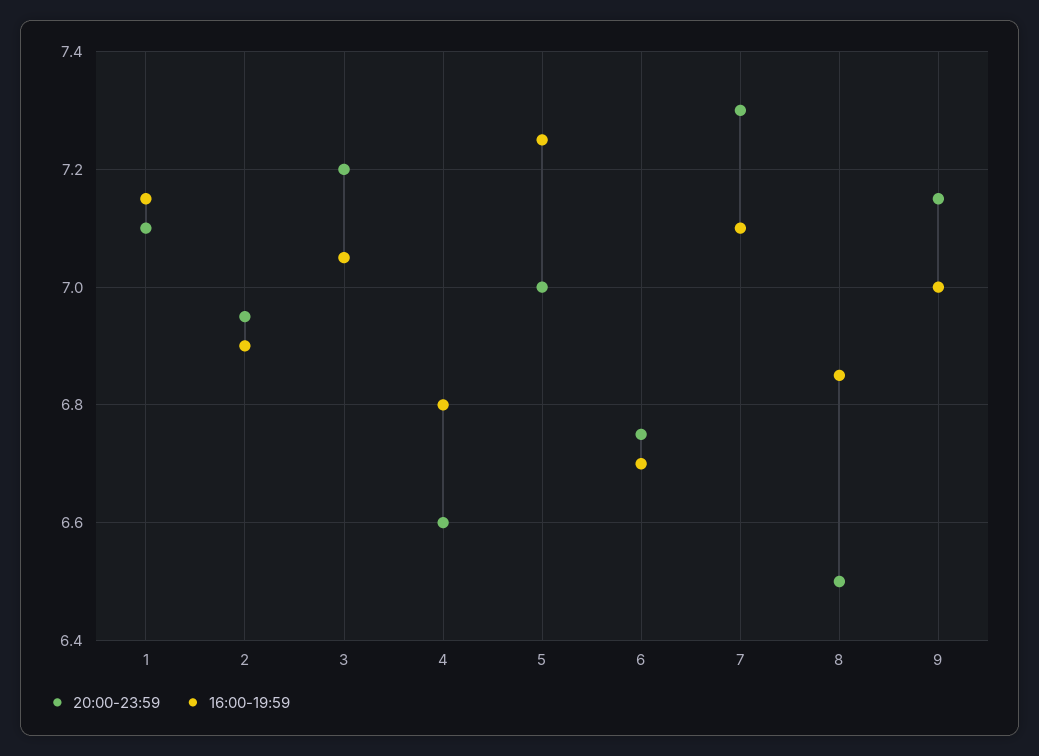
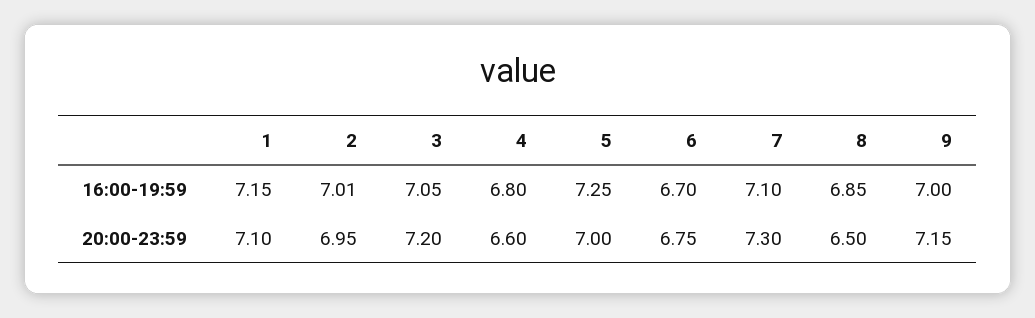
16:00-19:59, 2: 6.9 -> 7.01

